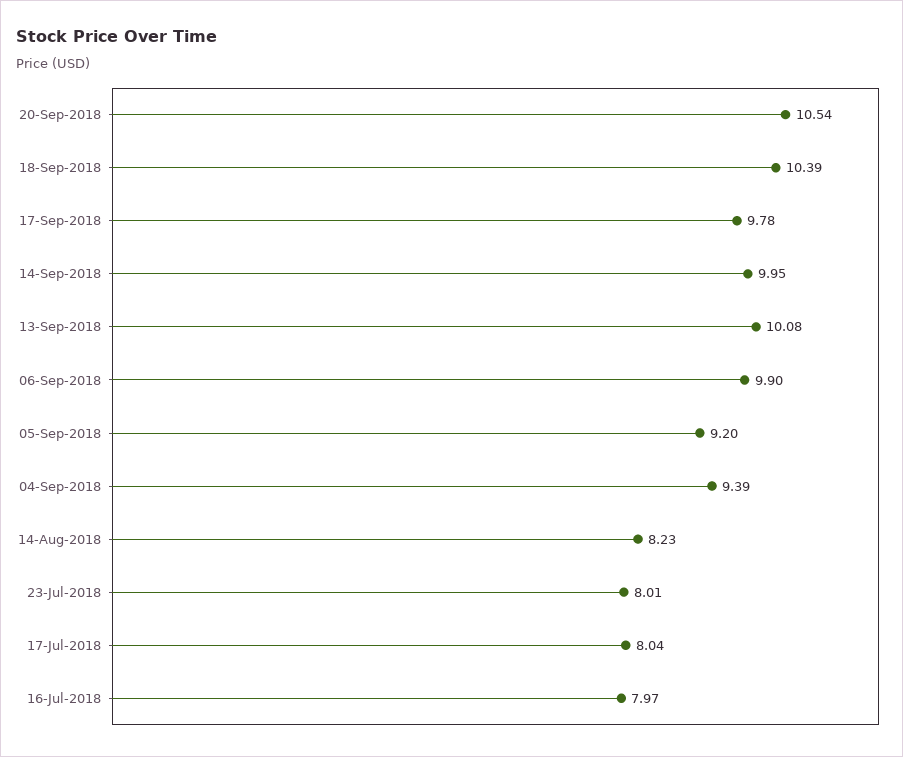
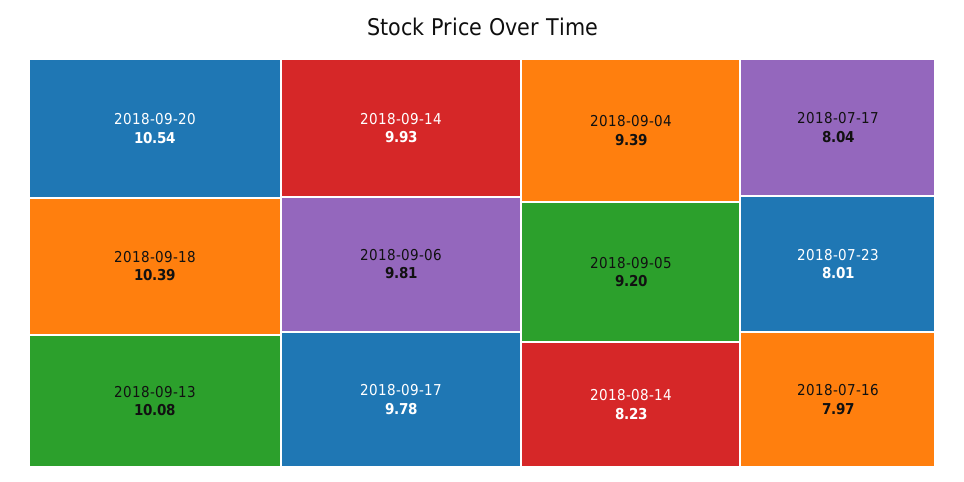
14-Sep-2018: 9.95 -> 9.93
06-Sep-2018: 9.9 -> 9.81

